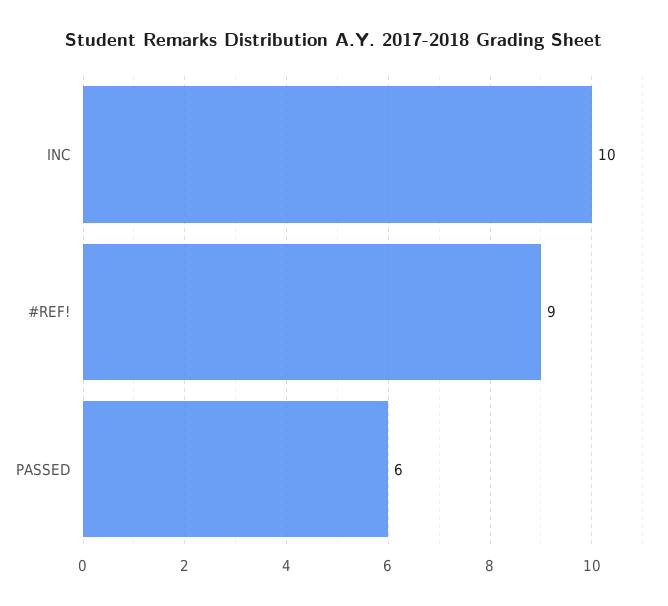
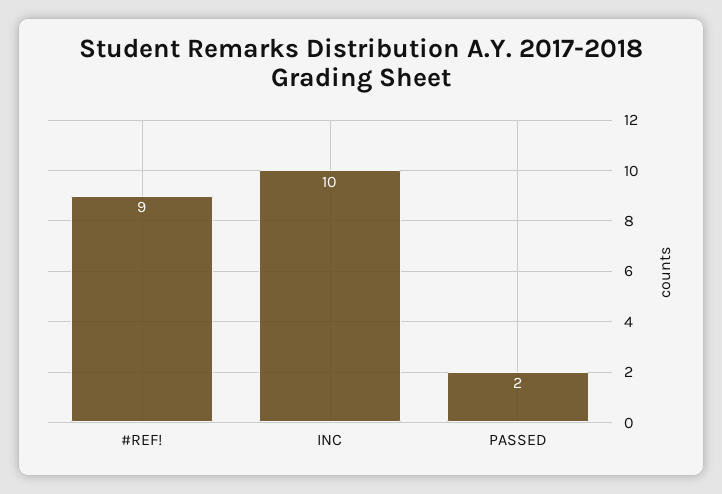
PASSED: 6 -> 2

